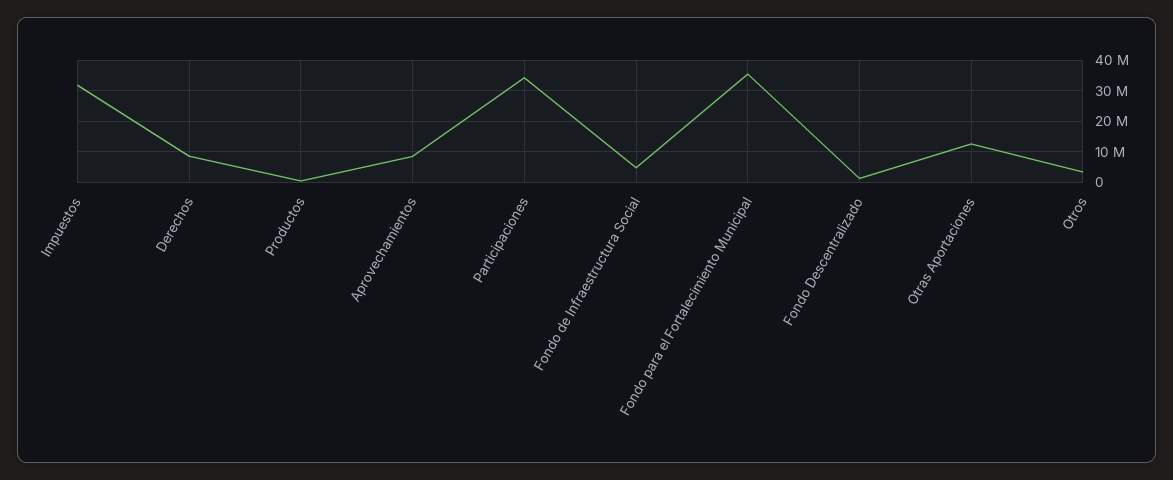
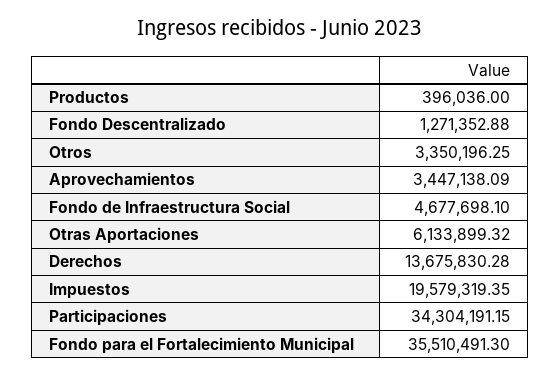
Impuestos: 32000000 -> 19579319.35
Derechos: 8000000 -> 13675830.28
Aprovechamientos: 8000000 -> 3447138.09
Otras Aportaciones: 12000000 -> 6133899.32

